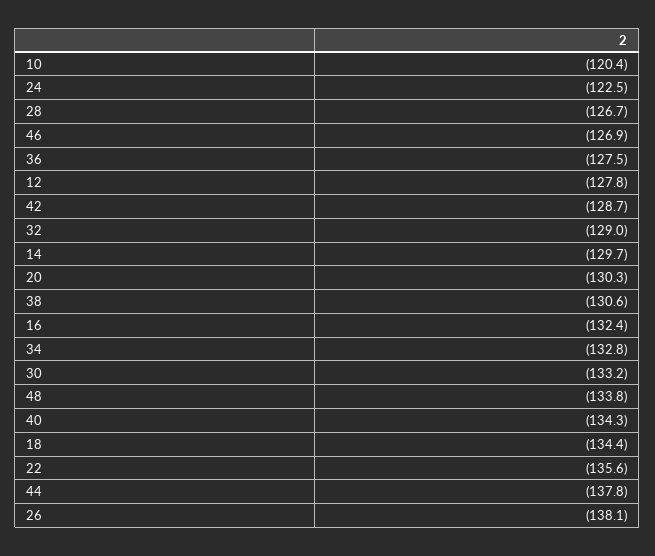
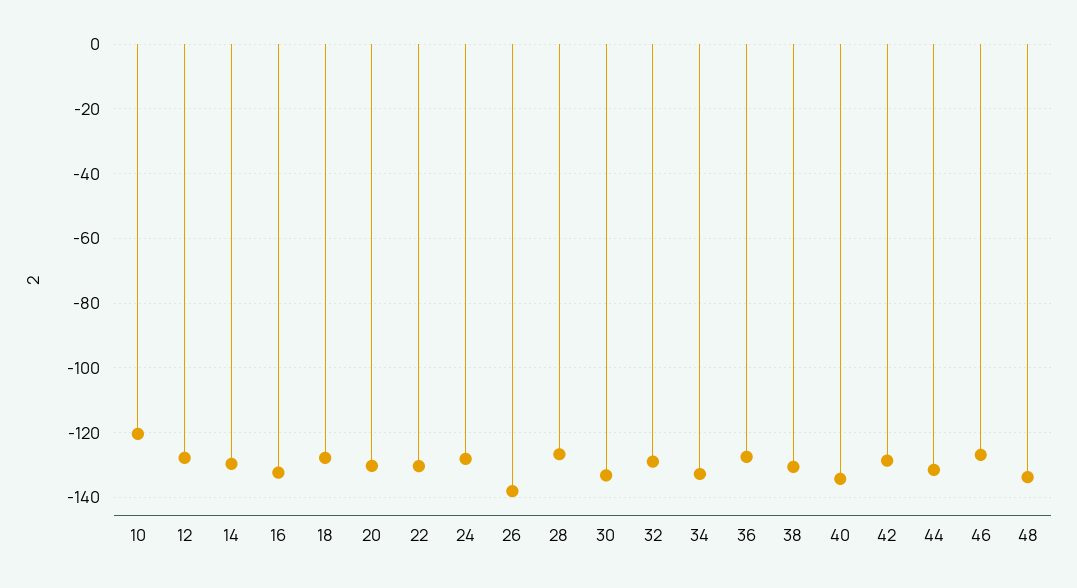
24: -122.5 -> -128
18: -134.4 -> -128
22: -135.6 -> -130
44: -137.8 -> -132

